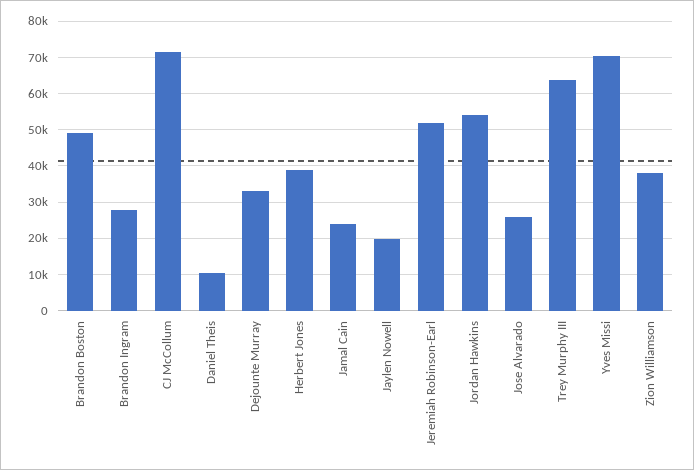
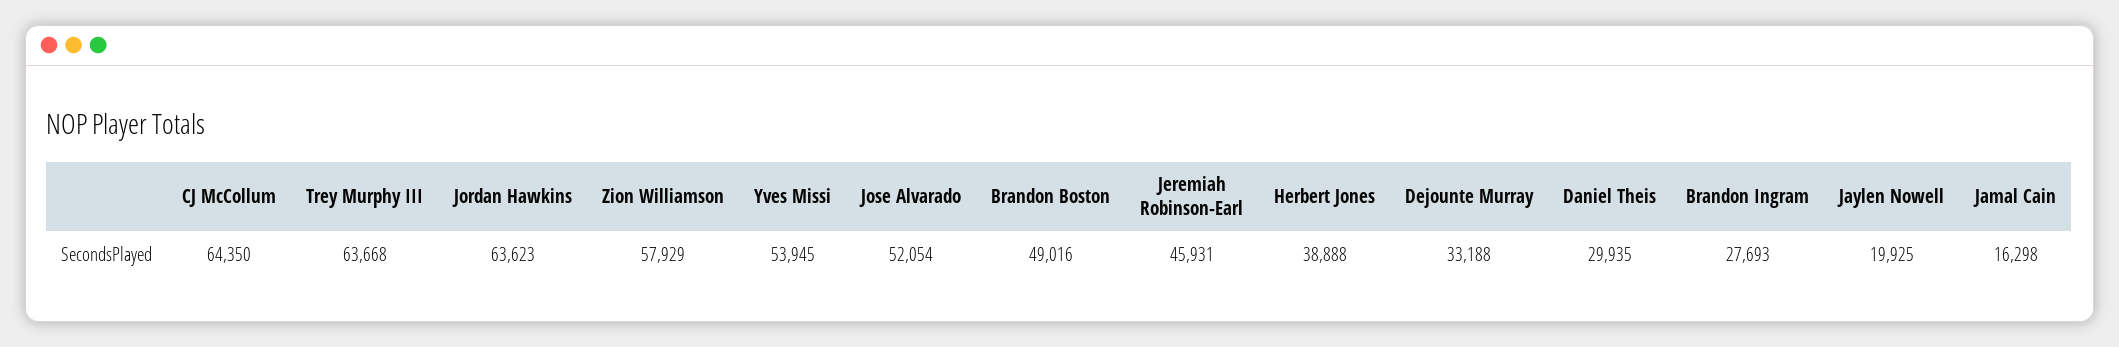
CJ McCollum: 72000 -> 64350
Daniel Theis: 10000 -> 29935
Jamal Cain: 24000 -> 16298
Jeremiah Robinson-Earl: 52000 -> 45931
Jordan Hawkins: 54000 -> 63623
Jose Alvarado: 26000 -> 52054
Yves Missi: 70000 -> 53945
Zion Williamson: 38000 -> 57929

